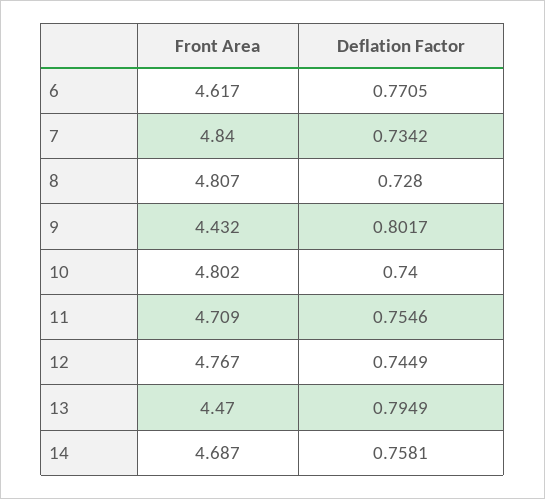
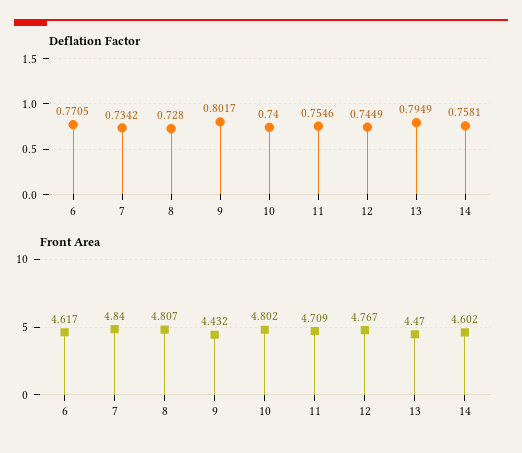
Front Area, 14: 4.687 -> 4.602

